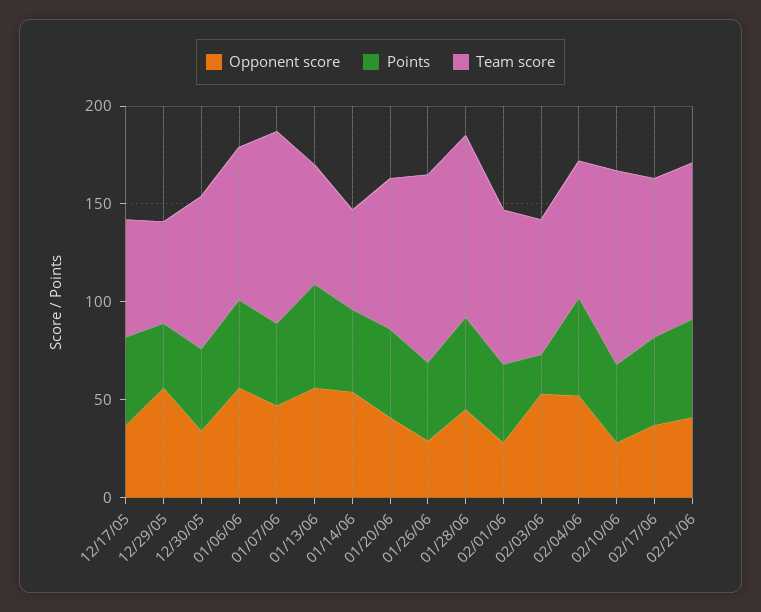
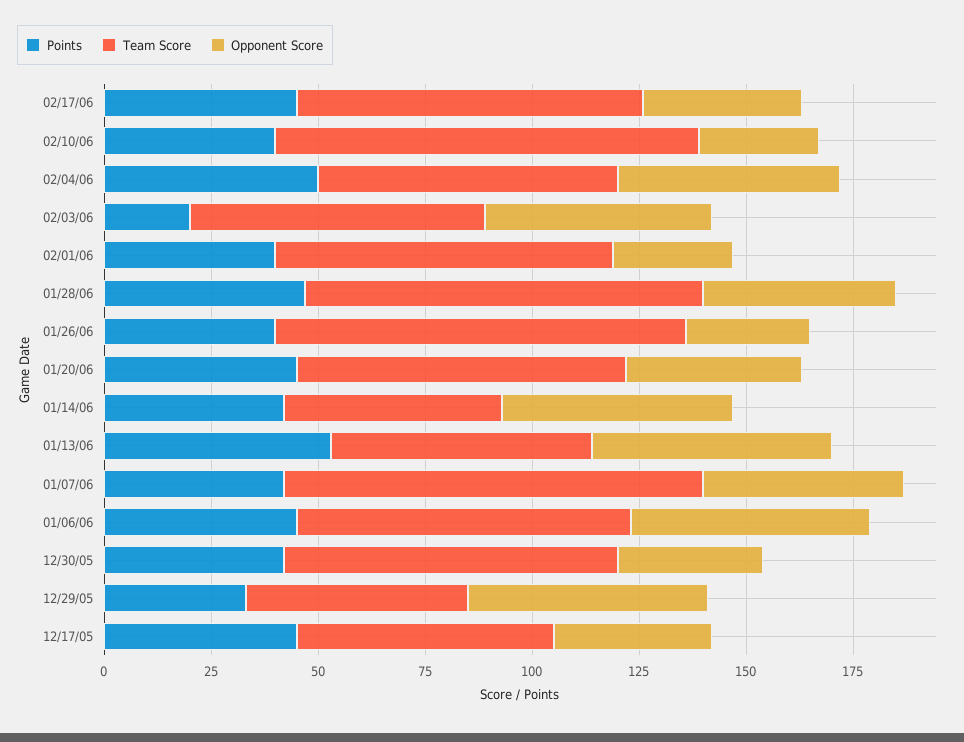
Opponent score, 02/21/06: 40 -> none
Points, 02/21/06: 50 -> none
Team score, 02/21/06: 80 -> none

